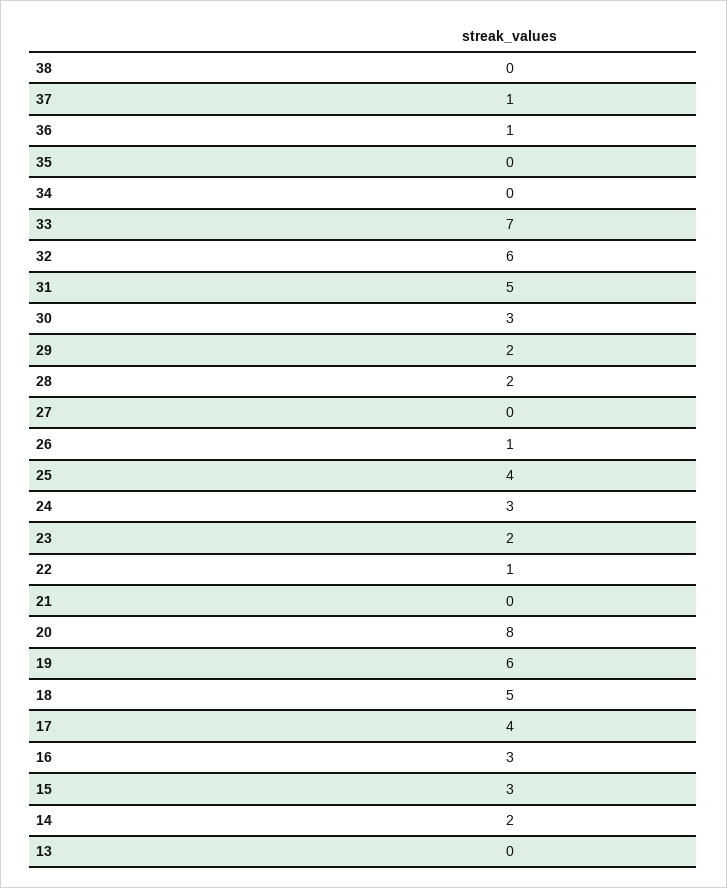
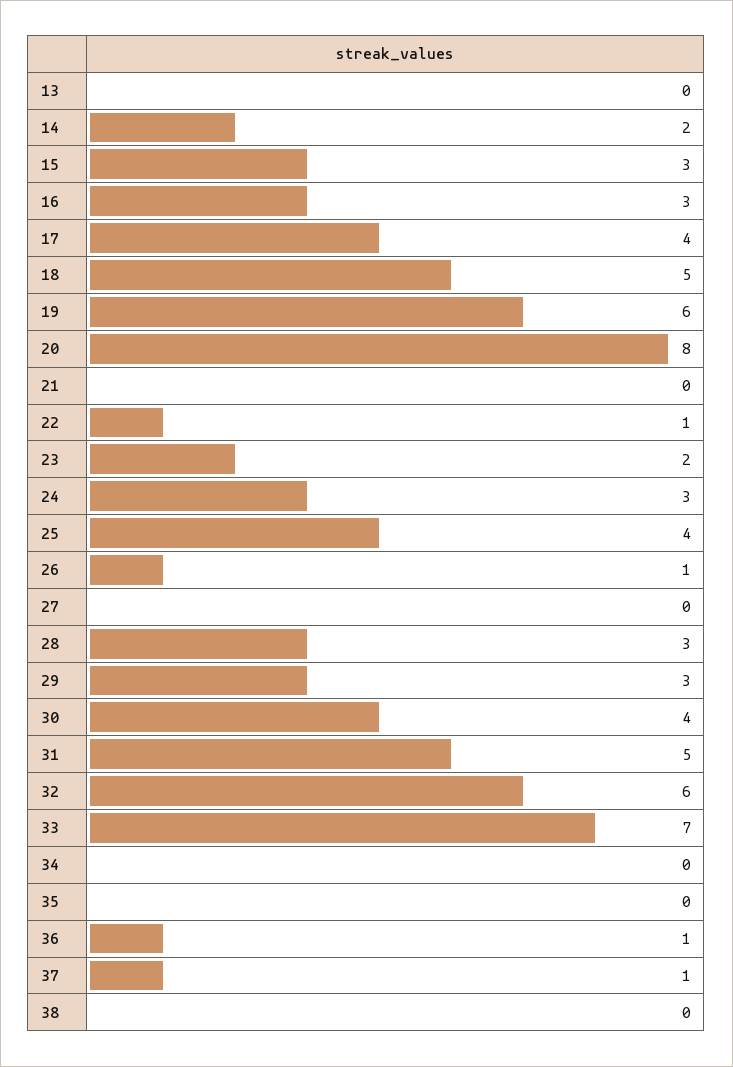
30: 3 -> 4
29: 2 -> 3
28: 2 -> 3

